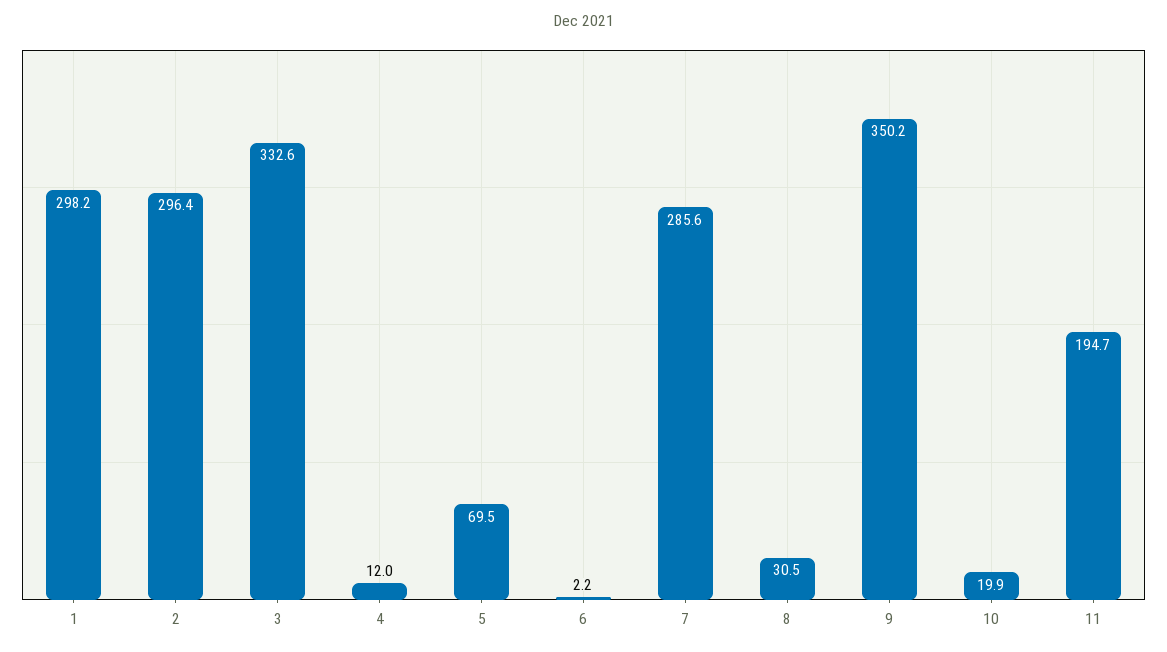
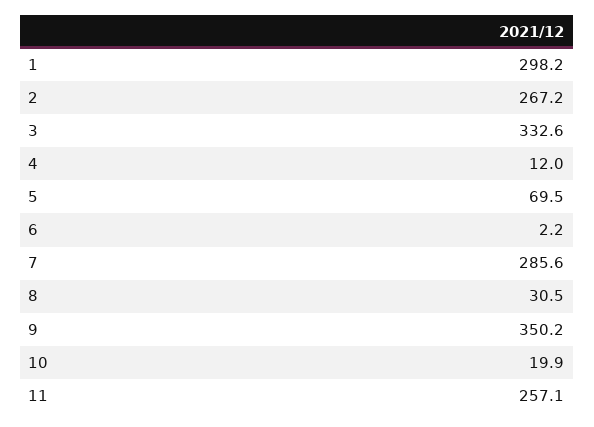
2: 296.4 -> 267.2
11: 194.7 -> 257.1

